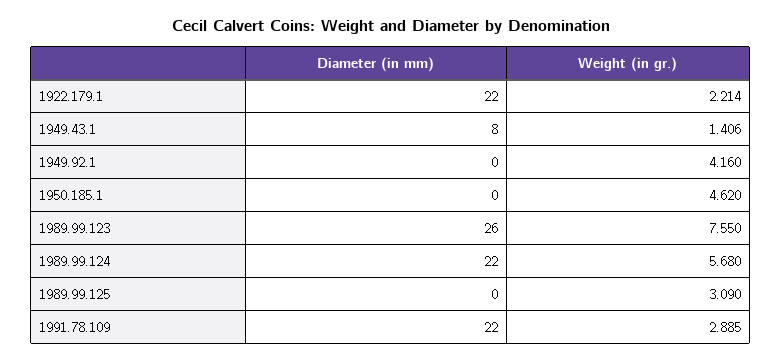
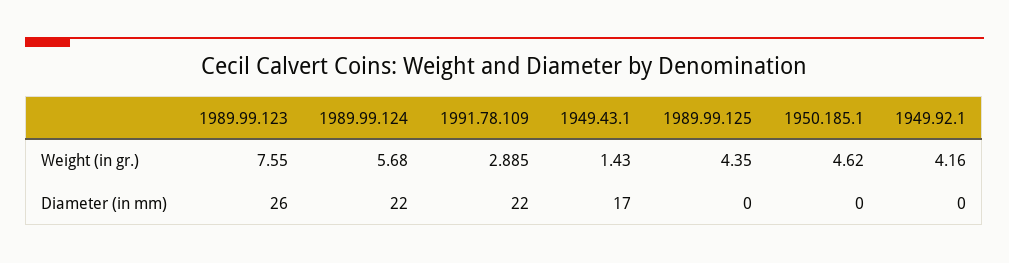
Diameter (in mm), 1922.179.1: 22 -> none
Weight (in gr.), 1922.179.1: 2.214 -> none
Diameter (in mm), 1949.43.1: 8 -> 17
Weight (in gr.), 1949.43.1: 1.406 -> 1.43
Weight (in gr.), 1989.99.125: 3.09 -> 4.35

